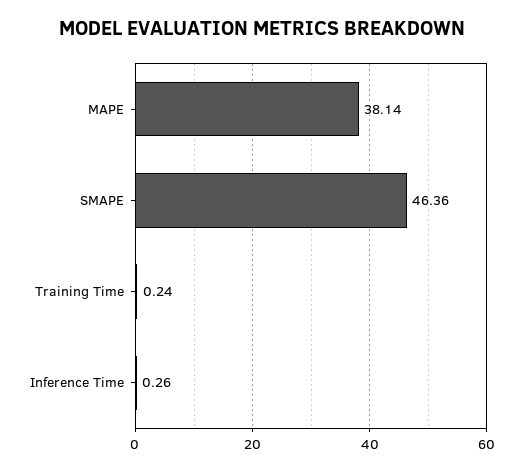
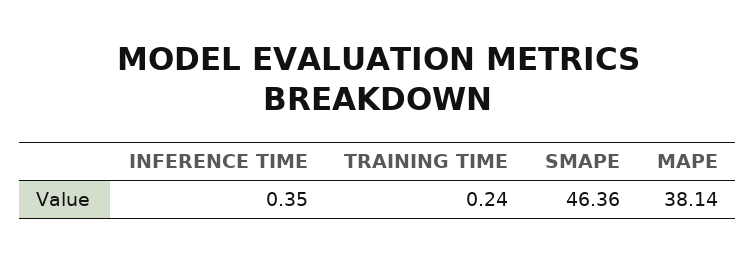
Inference Time: 0.26 -> 0.35

